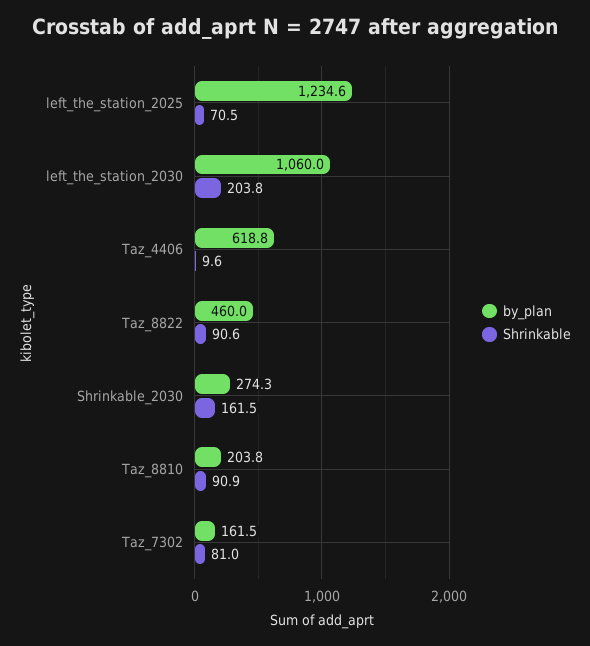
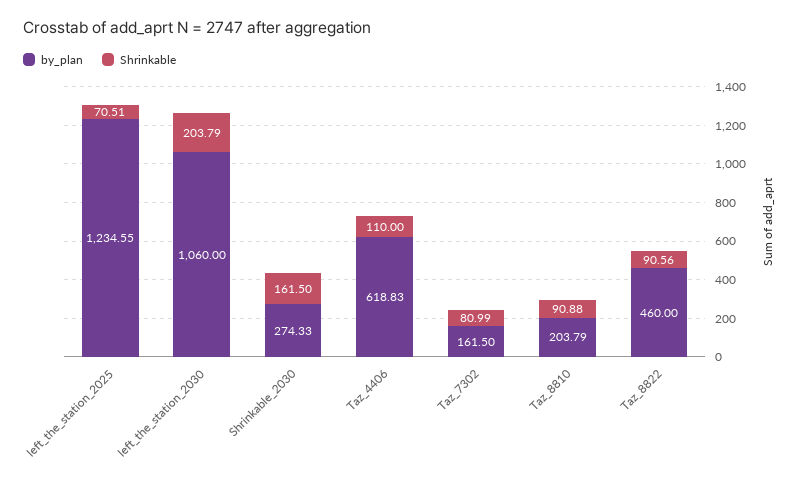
Shrinkable, Taz_4406: 9.6 -> 110

